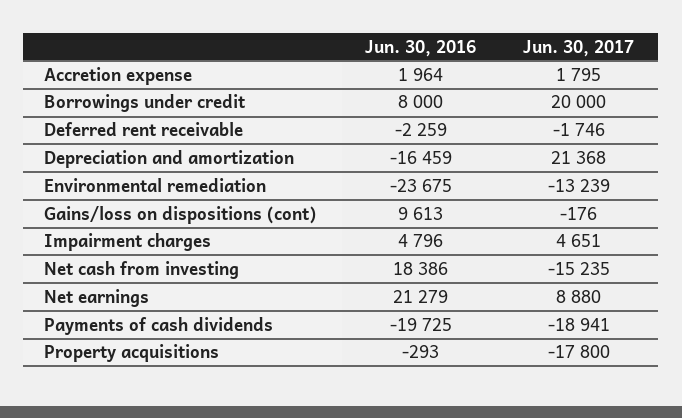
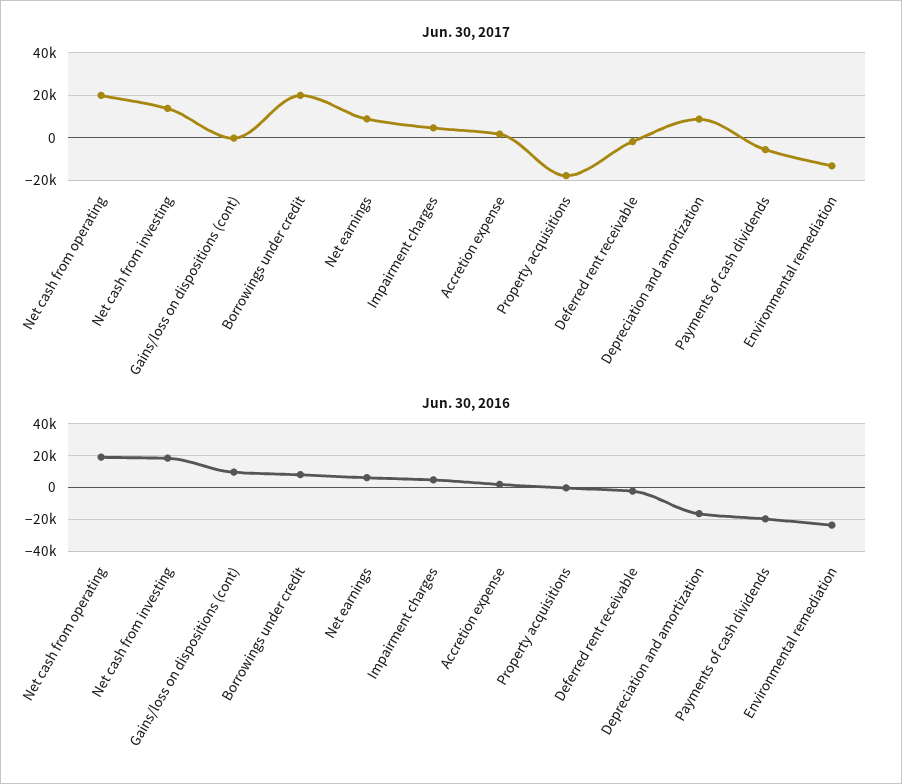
Jun. 30, 2017, Depreciation and amortization: 21368 -> 10000
Jun. 30, 2017, Net cash from investing: -15235 -> 15000
Jun. 30, 2016, Net earnings: 21279 -> 5000
Jun. 30, 2017, Payments of cash dividends: -18941 -> -5000
Jun. 30, 2017, Net cash from operating: none -> 20000
Jun. 30, 2016, Net cash from operating: none -> 20000

